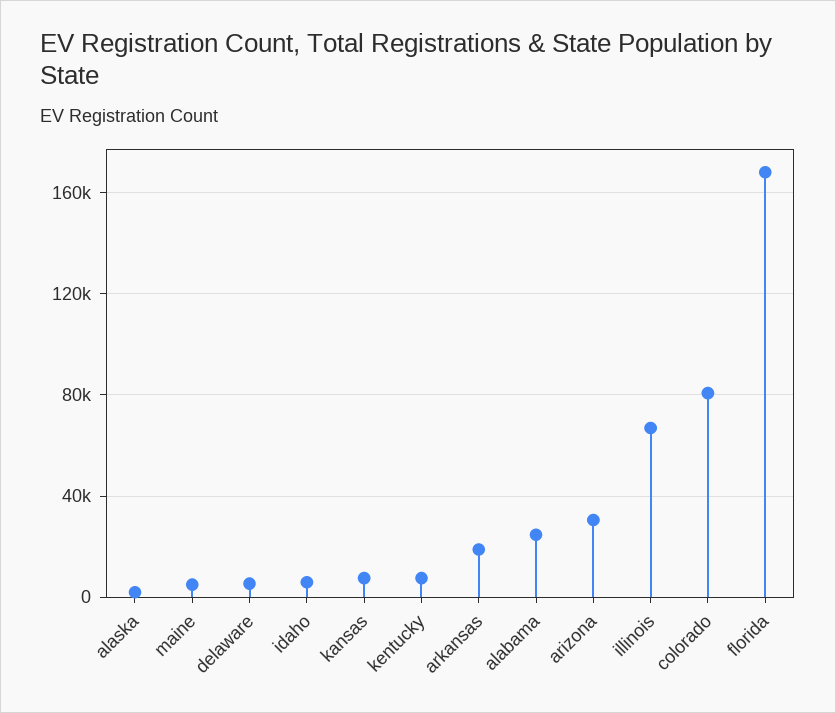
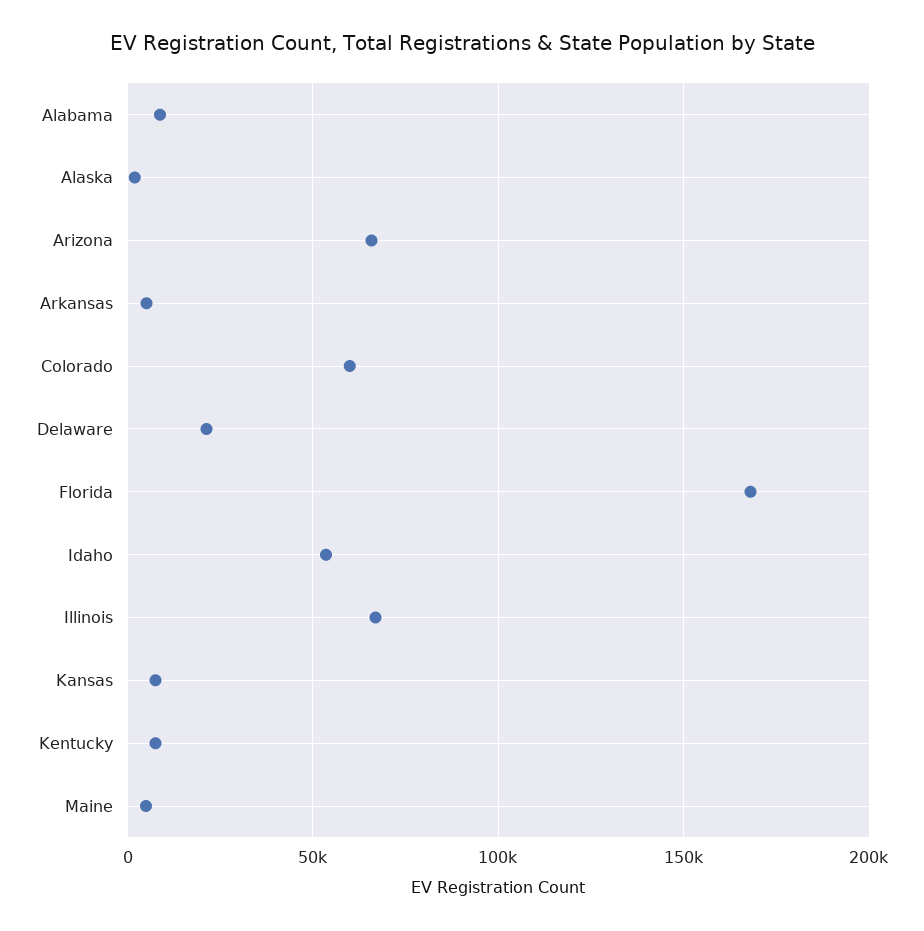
delaware: 5000 -> 20000
idaho: 5000 -> 55000
arkansas: 20000 -> 5000
alabama: 25000 -> 10000
arizona: 30000 -> 65000
colorado: 80000 -> 60000

